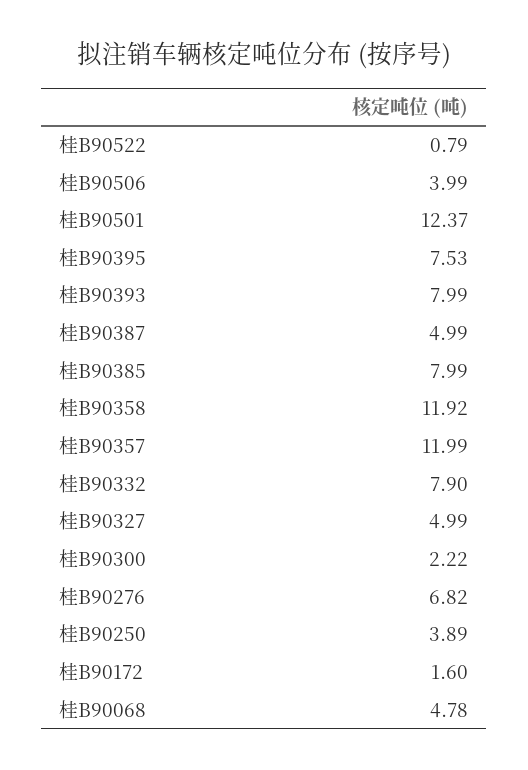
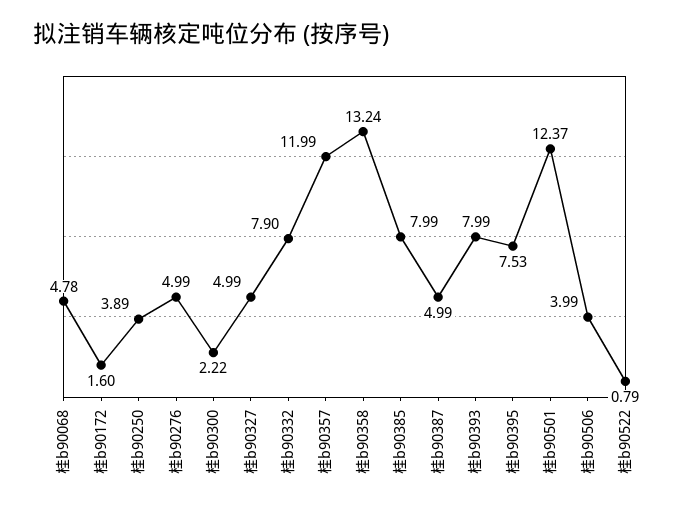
桂B90358: 11.92 -> 13.24
桂B90276: 6.82 -> 4.99

